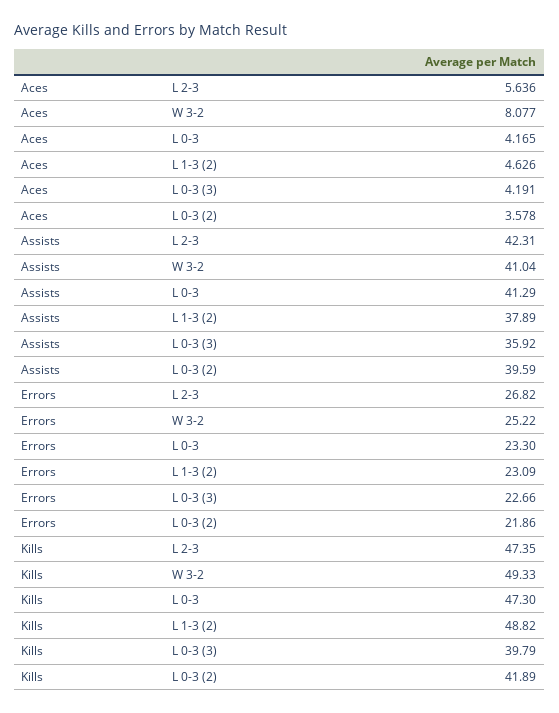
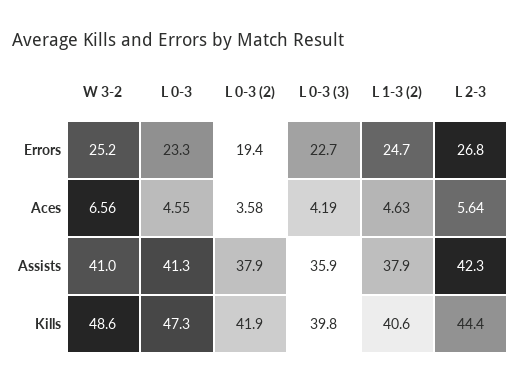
Aces, W 3-2: 8.077 -> 6.56
Aces, L 0-3: 4.165 -> 4.55
Assists, L 0-3 (2): 39.59 -> 37.9
Errors, L 1-3 (2): 23.09 -> 24.7
Errors, L 0-3 (2): 21.86 -> 19.4
Kills, L 2-3: 47.35 -> 44.4
Kills, W 3-2: 49.33 -> 48.6
Kills, L 1-3 (2): 48.82 -> 40.6

